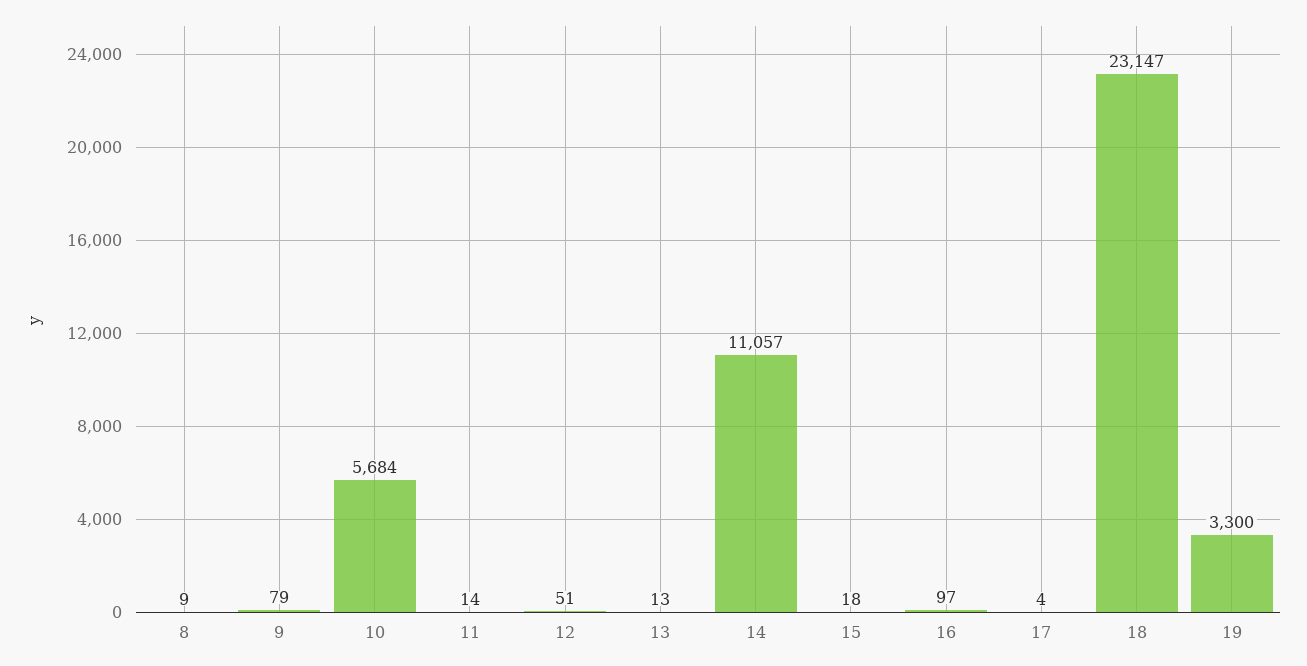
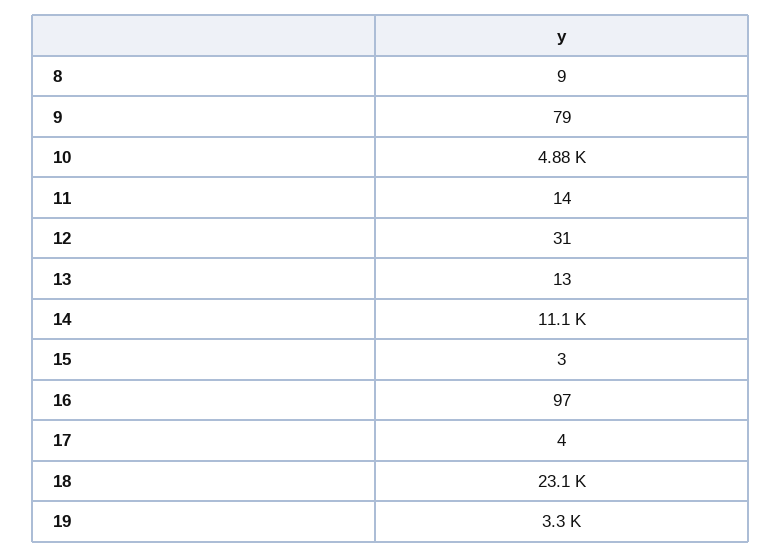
10: 5684 -> 4880
12: 51 -> 31
15: 18 -> 3

